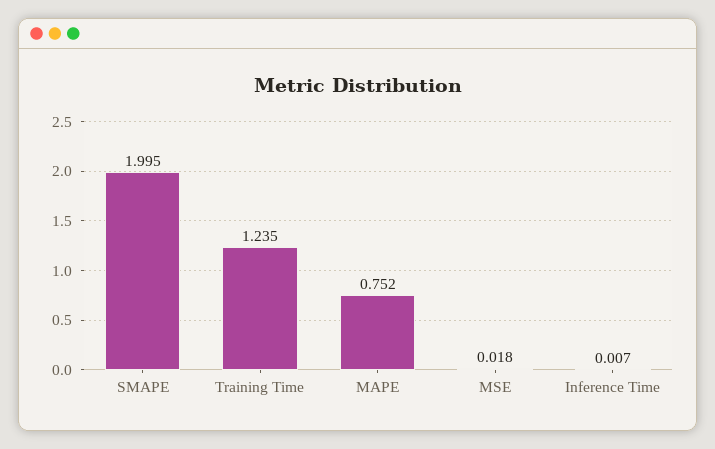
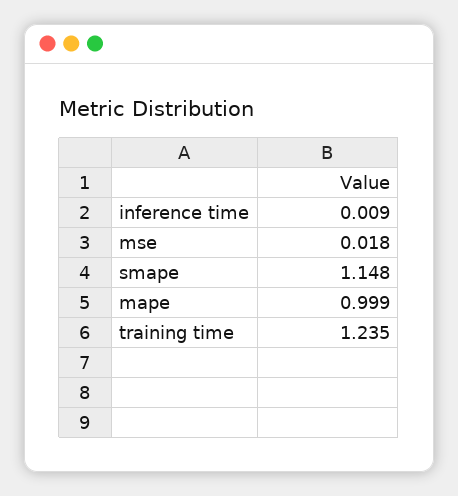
SMAPE: 1.995 -> 1.148
MAPE: 0.752 -> 0.999
Inference Time: 0.007 -> 0.009

